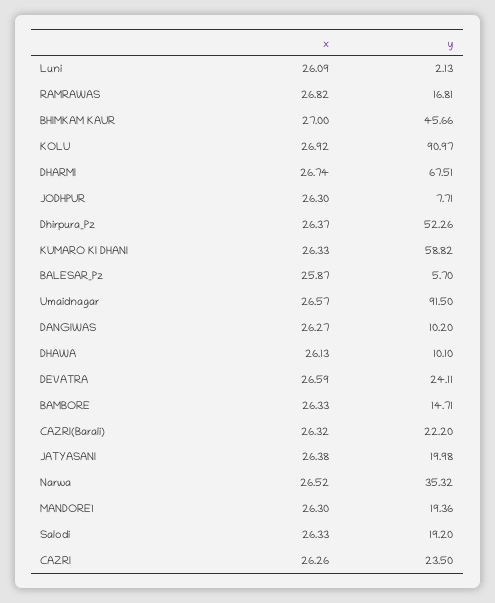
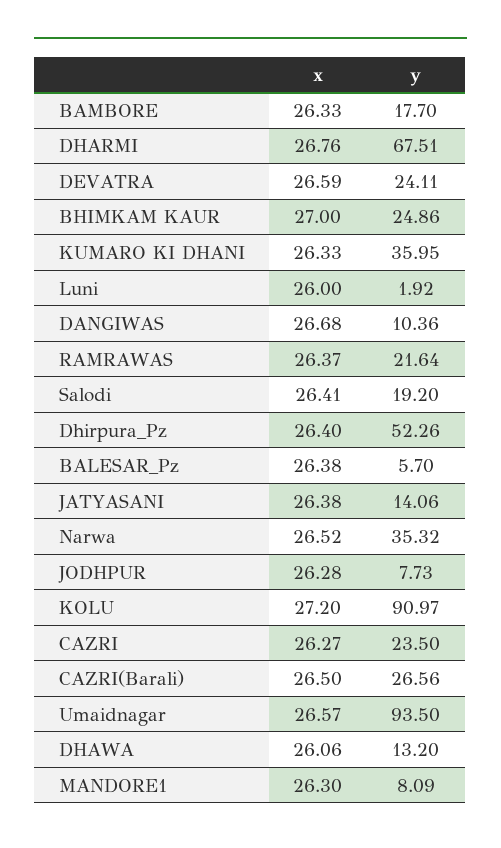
x, Luni: 26.09 -> 26
y, Luni: 2.13 -> 1.92
x, RAMRAWAS: 26.82 -> 26.37
y, RAMRAWAS: 16.81 -> 21.64
y, BHIMKAM KAUR: 45.66 -> 24.86
x, KOLU: 26.92 -> 27.2
x, DHARMI: 26.74 -> 26.76
x, JODHPUR: 26.3 -> 26.28
y, JODHPUR: 7.71 -> 7.73
x, Dhirpura_Pz: 26.37 -> 26.4
y, KUMARO KI DHANI: 58.82 -> 35.95
x, BALESAR_Pz: 25.87 -> 26.38
y, Umaidnagar: 91.5 -> 93.5
x, DANGIWAS: 26.27 -> 26.68
y, DANGIWAS: 10.2 -> 10.36
x, DHAWA: 26.13 -> 26.06
y, DHAWA: 10.1 -> 13.2
y, BAMBORE: 14.71 -> 17.7
x, CAZRI(Barali): 26.32 -> 26.5
y, CAZRI(Barali): 22.2 -> 26.56
y, JATYASANI: 19.98 -> 14.06
y, MANDORE1: 19.36 -> 8.09
x, Salodi: 26.33 -> 26.41
x, CAZRI: 26.26 -> 26.27

